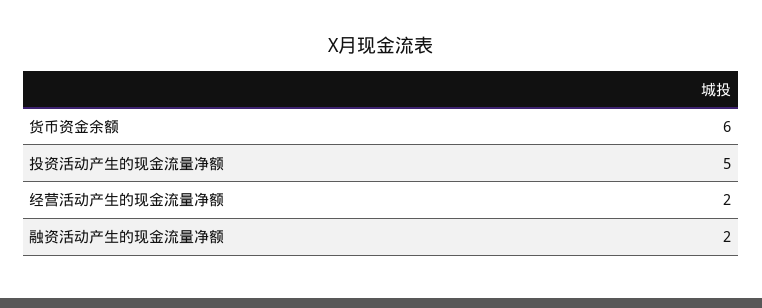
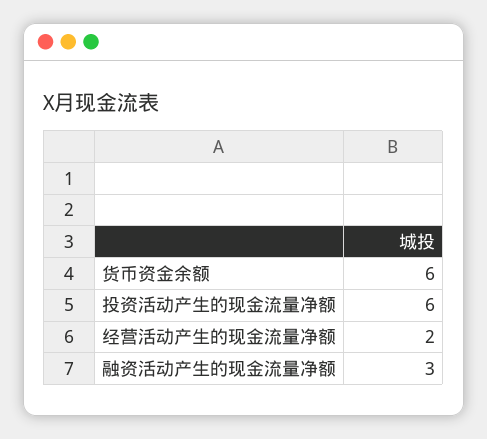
投资活动产生的现金流量净额: 5 -> 6
融资活动产生的现金流量净额: 2 -> 3

